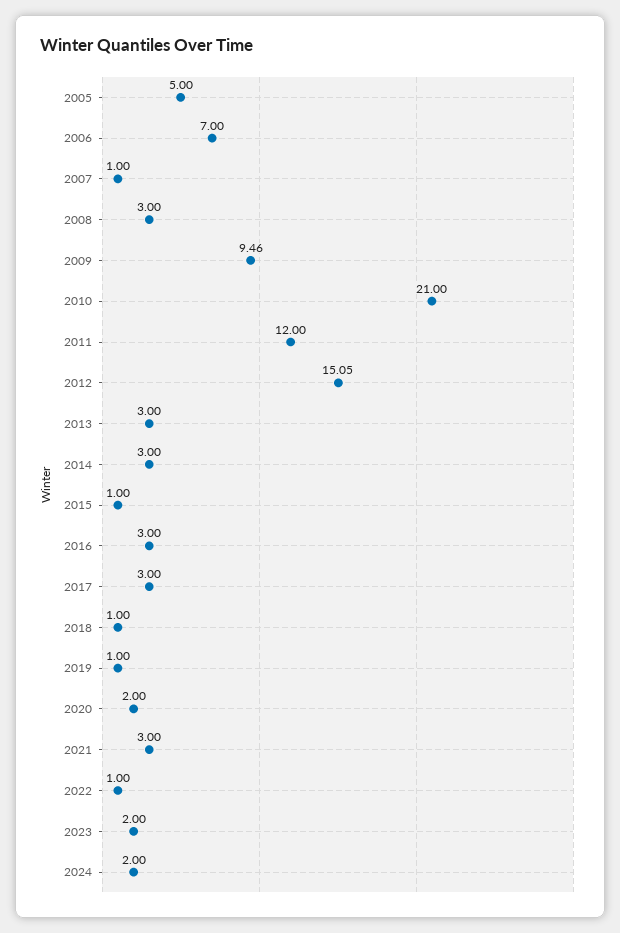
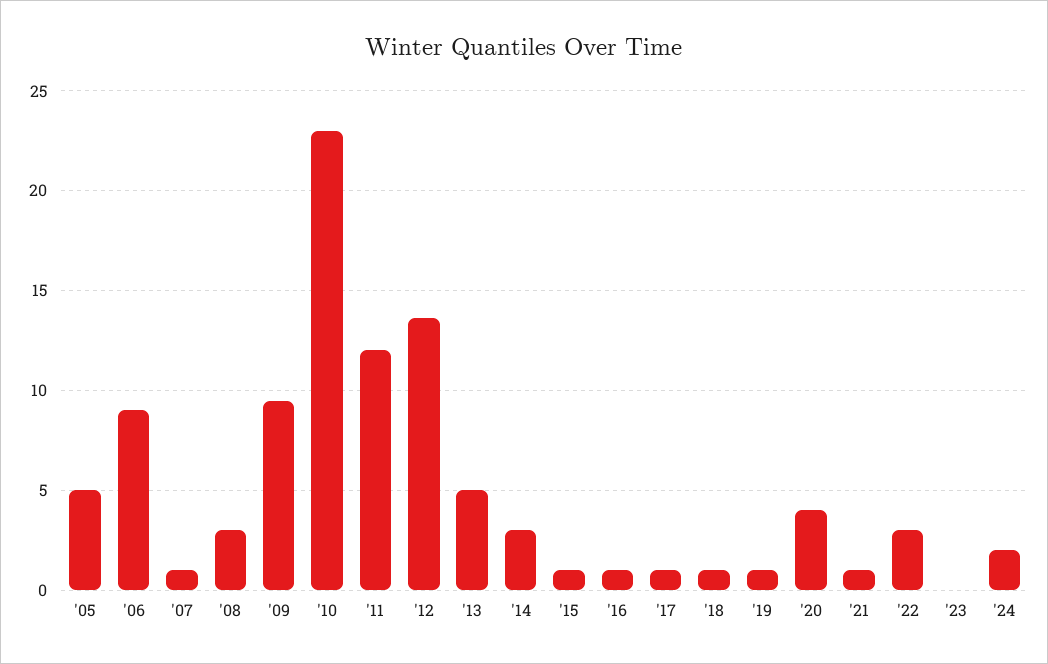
2006: 7 -> 9
2010: 21 -> 23
2012: 15.05 -> 13.5
2013: 3 -> 5
2016: 3 -> 1
2017: 3 -> 1
2020: 2 -> 4
2021: 3 -> 1
2022: 1 -> 3
2023: 2 -> 0

